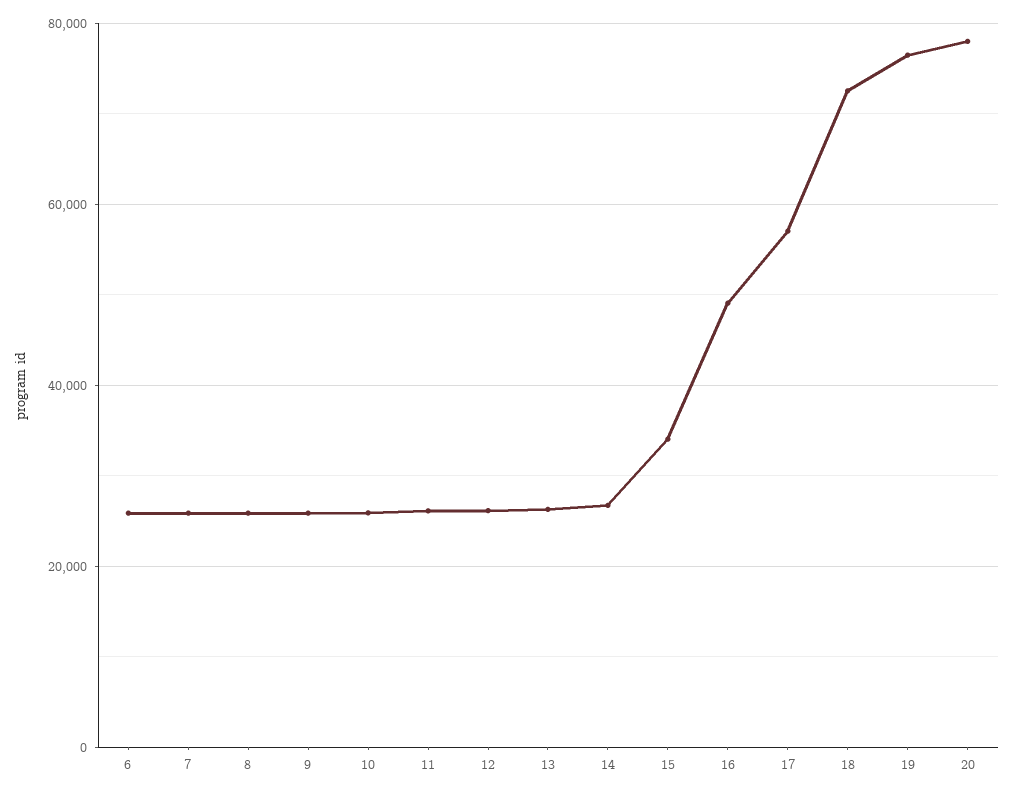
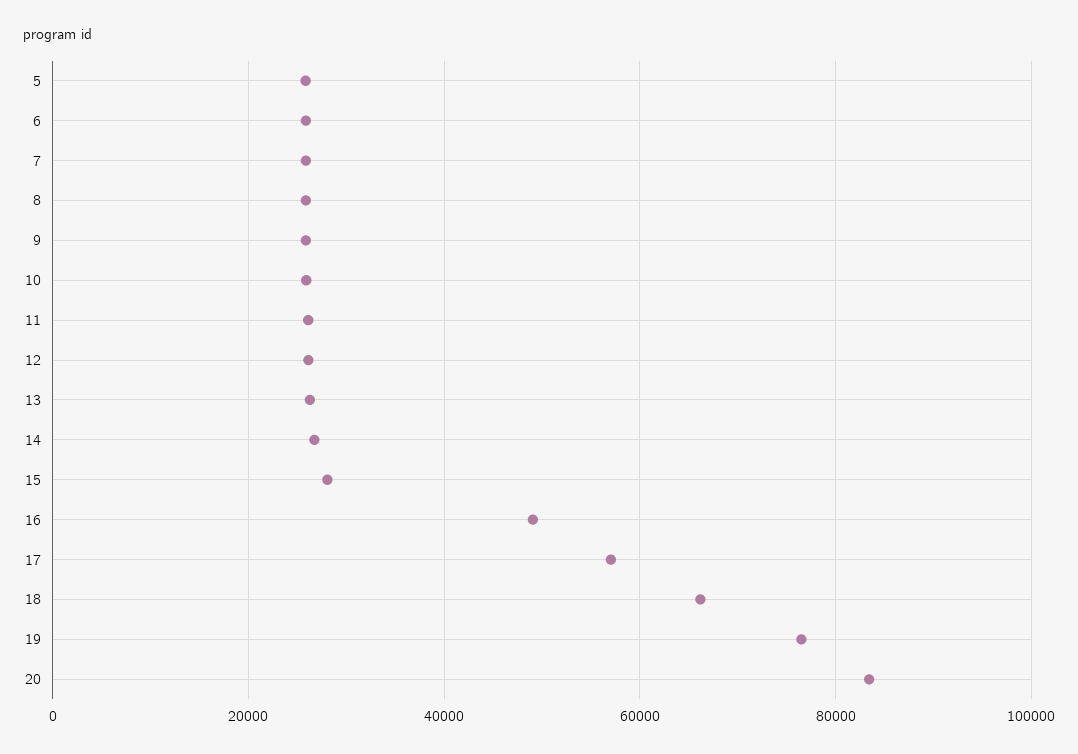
15: 34000 -> 28000
18: 72000 -> 66000
20: 78000 -> 84000
5: none -> 26000

